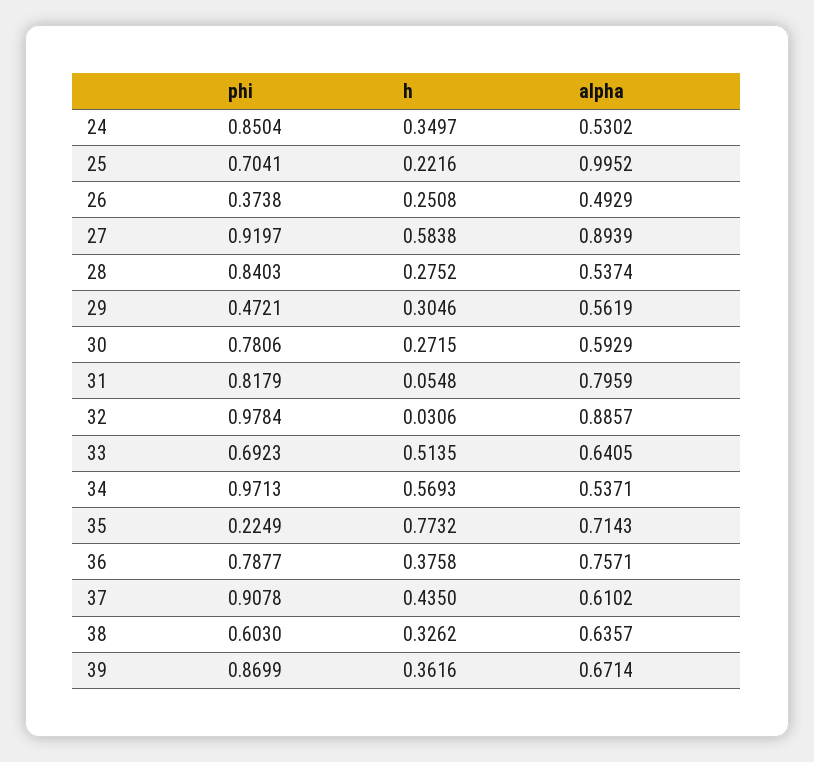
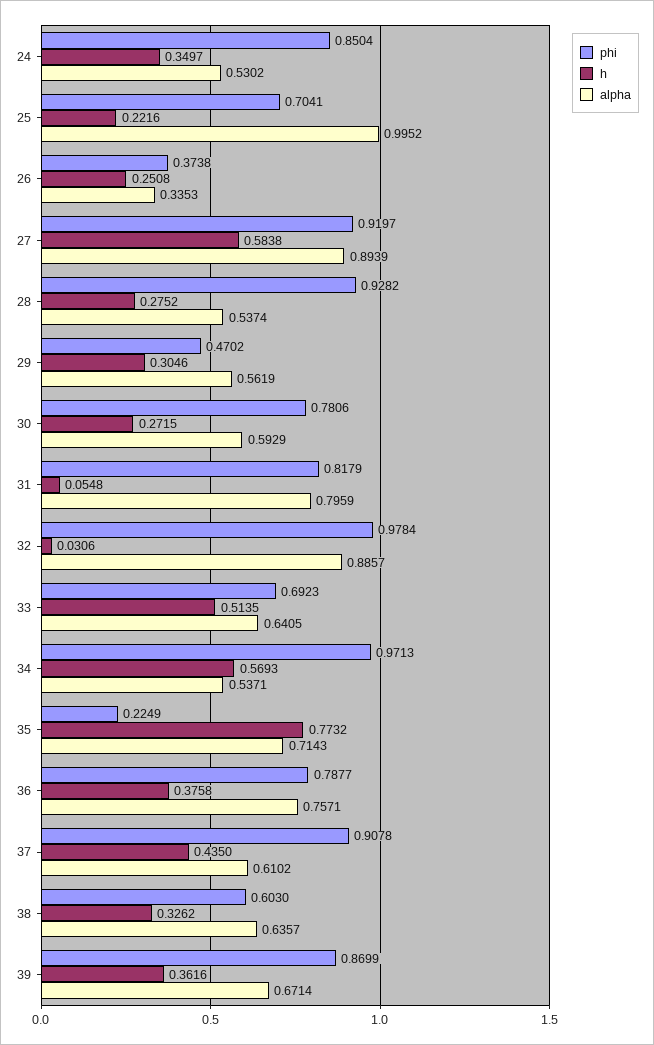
alpha, 26: 0.4929 -> 0.3353
phi, 28: 0.8403 -> 0.9282
phi, 29: 0.4721 -> 0.4702

